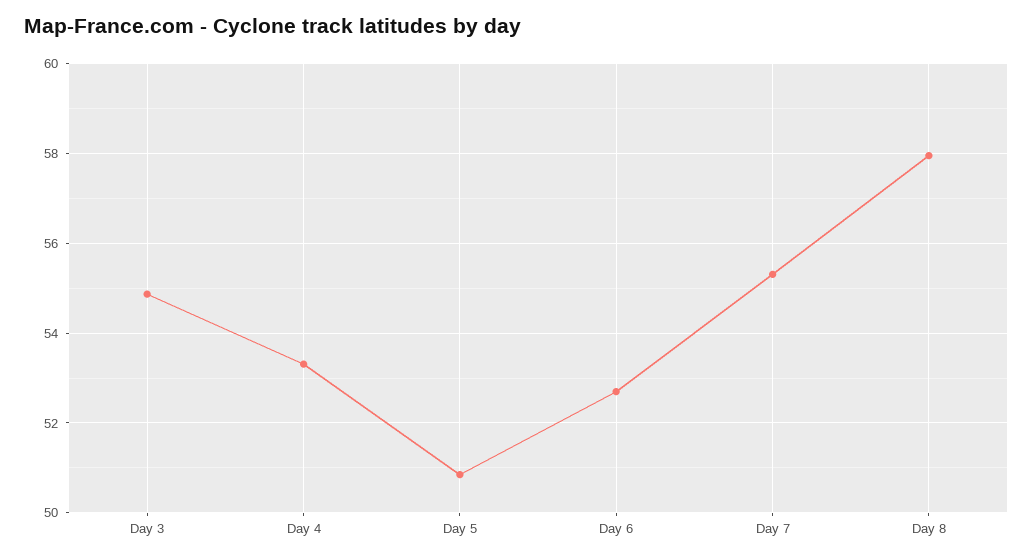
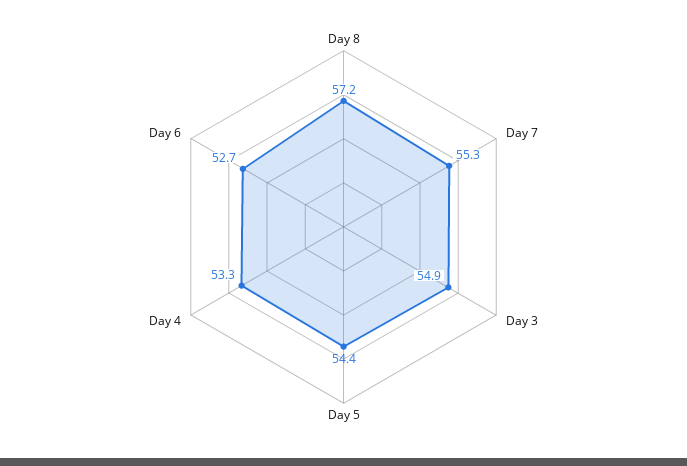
Day 5: 50.8 -> 54.4
Day 8: 58 -> 57.2

